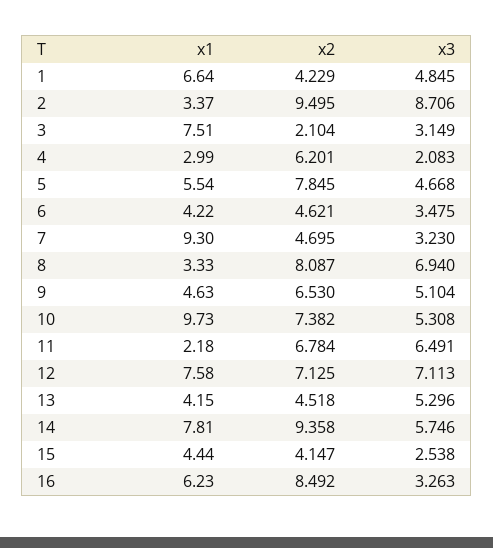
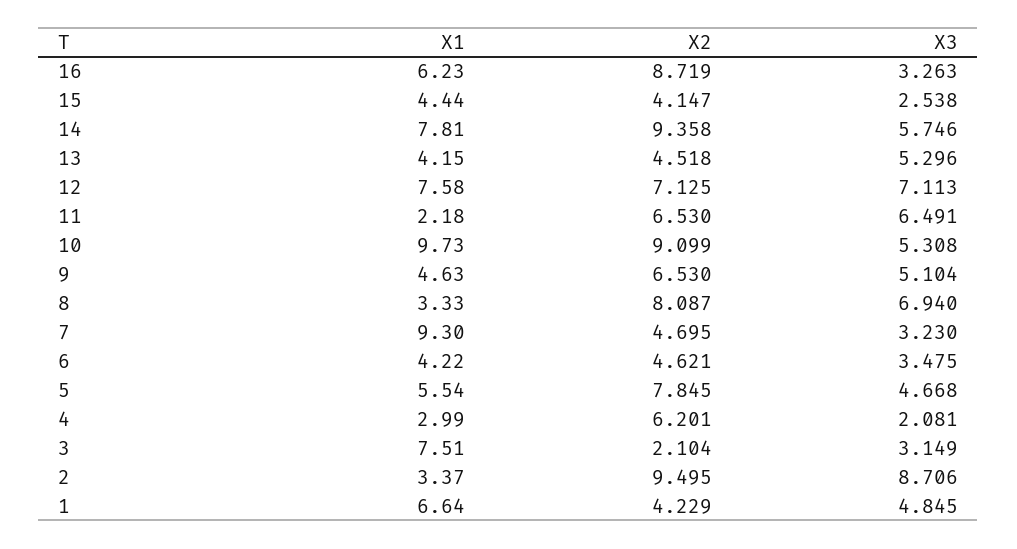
x3, 4: 2.083 -> 2.081
x2, 10: 7.382 -> 9.099
x2, 11: 6.784 -> 6.53
x2, 16: 8.492 -> 8.719

